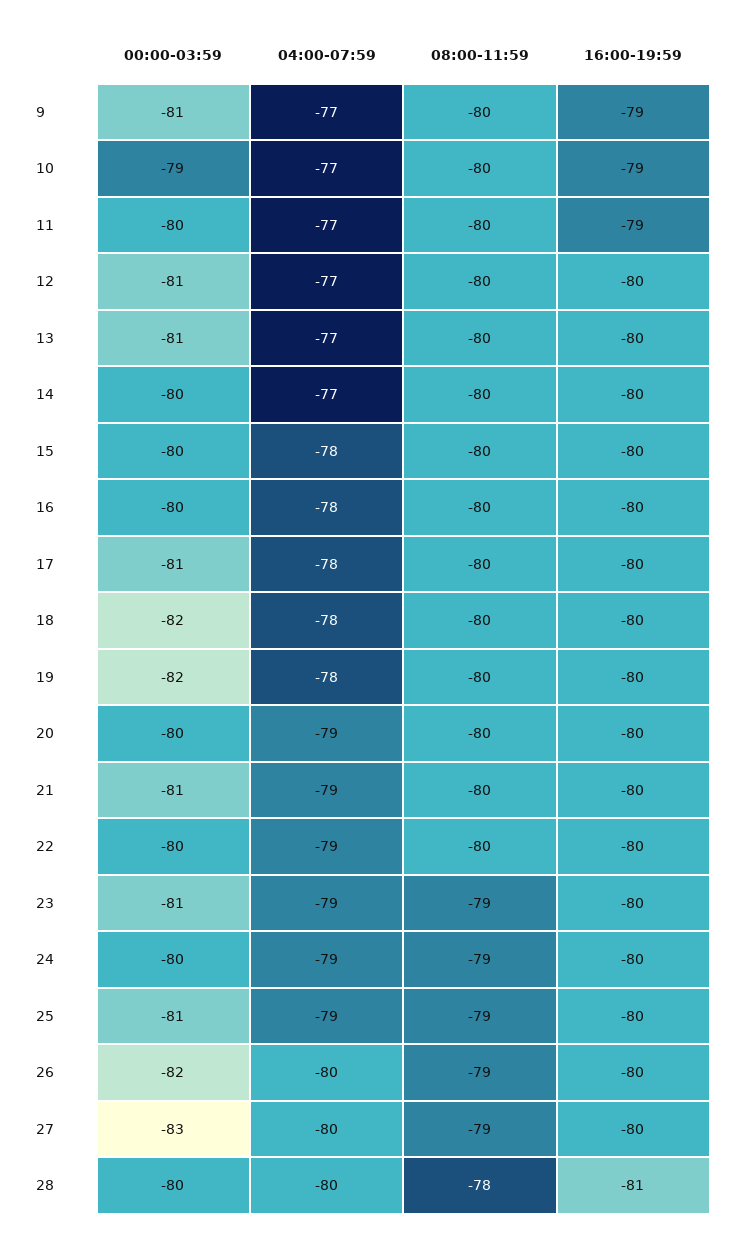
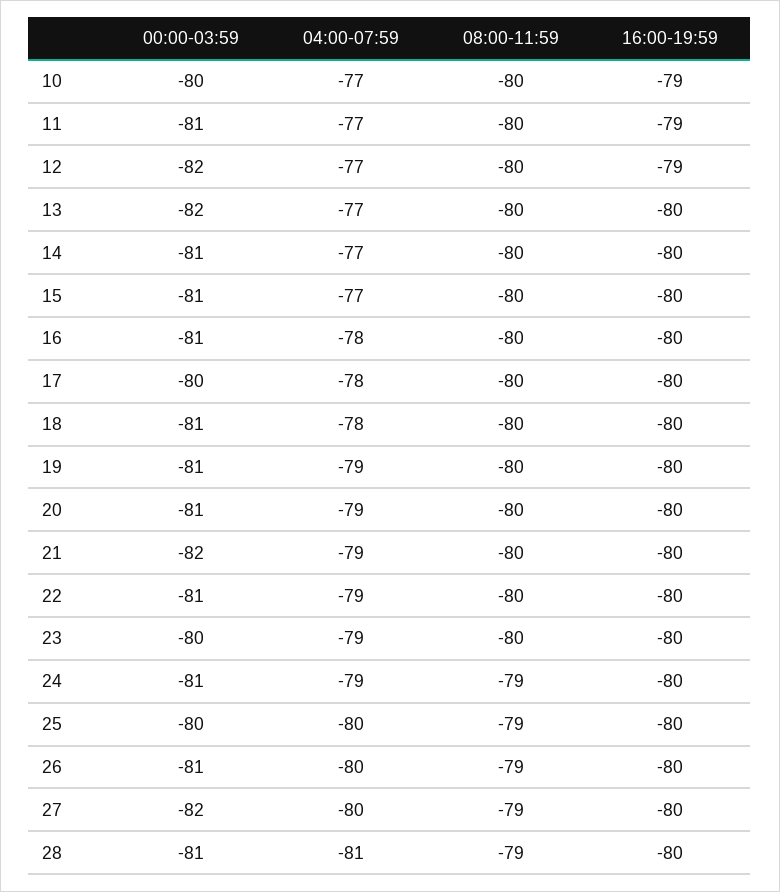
00:00-03:59, 9: -81 -> none
04:00-07:59, 9: -77 -> none
08:00-11:59, 9: -80 -> none
16:00-19:59, 9: -79 -> none
00:00-03:59, 10: -79 -> -80
00:00-03:59, 11: -80 -> -81
00:00-03:59, 12: -81 -> -82
16:00-19:59, 12: -80 -> -79
00:00-03:59, 13: -81 -> -82
00:00-03:59, 14: -80 -> -81
00:00-03:59, 15: -80 -> -81
04:00-07:59, 15: -78 -> -77
00:00-03:59, 16: -80 -> -81
00:00-03:59, 17: -81 -> -80
00:00-03:59, 18: -82 -> -81
00:00-03:59, 19: -82 -> -81
04:00-07:59, 19: -78 -> -79
00:00-03:59, 20: -80 -> -81
00:00-03:59, 21: -81 -> -82
00:00-03:59, 22: -80 -> -81
00:00-03:59, 23: -81 -> -80
08:00-11:59, 23: -79 -> -80
00:00-03:59, 24: -80 -> -81
00:00-03:59, 25: -81 -> -80
04:00-07:59, 25: -79 -> -80
00:00-03:59, 26: -82 -> -81
00:00-03:59, 27: -83 -> -82
00:00-03:59, 28: -80 -> -81
04:00-07:59, 28: -80 -> -81
08:00-11:59, 28: -78 -> -79
16:00-19:59, 28: -81 -> -80

